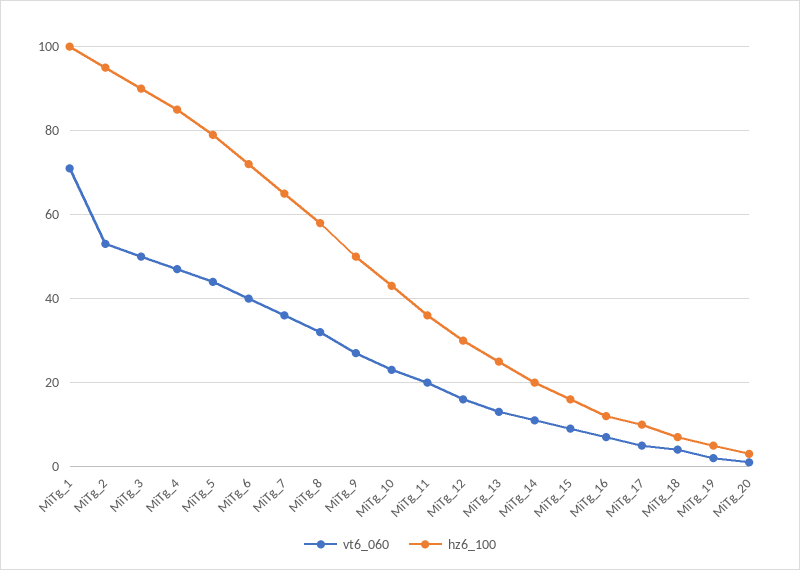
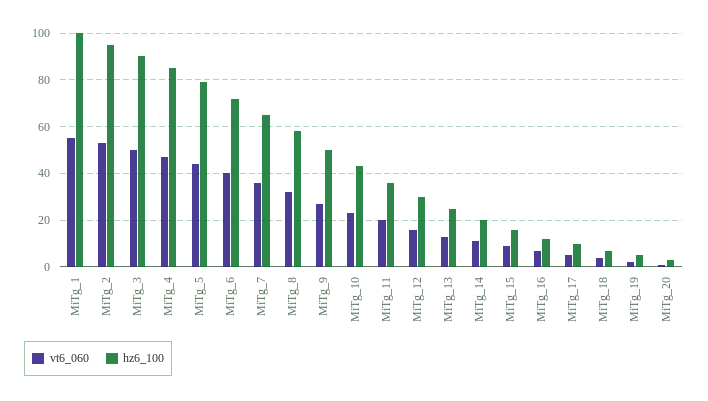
vt6_060, MiTg_1: 70 -> 55

